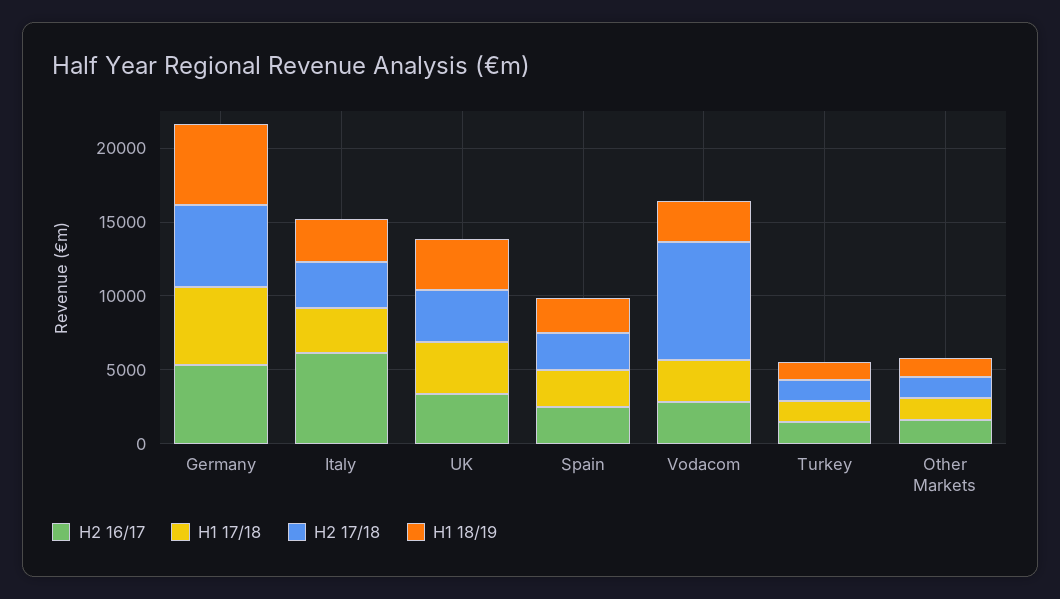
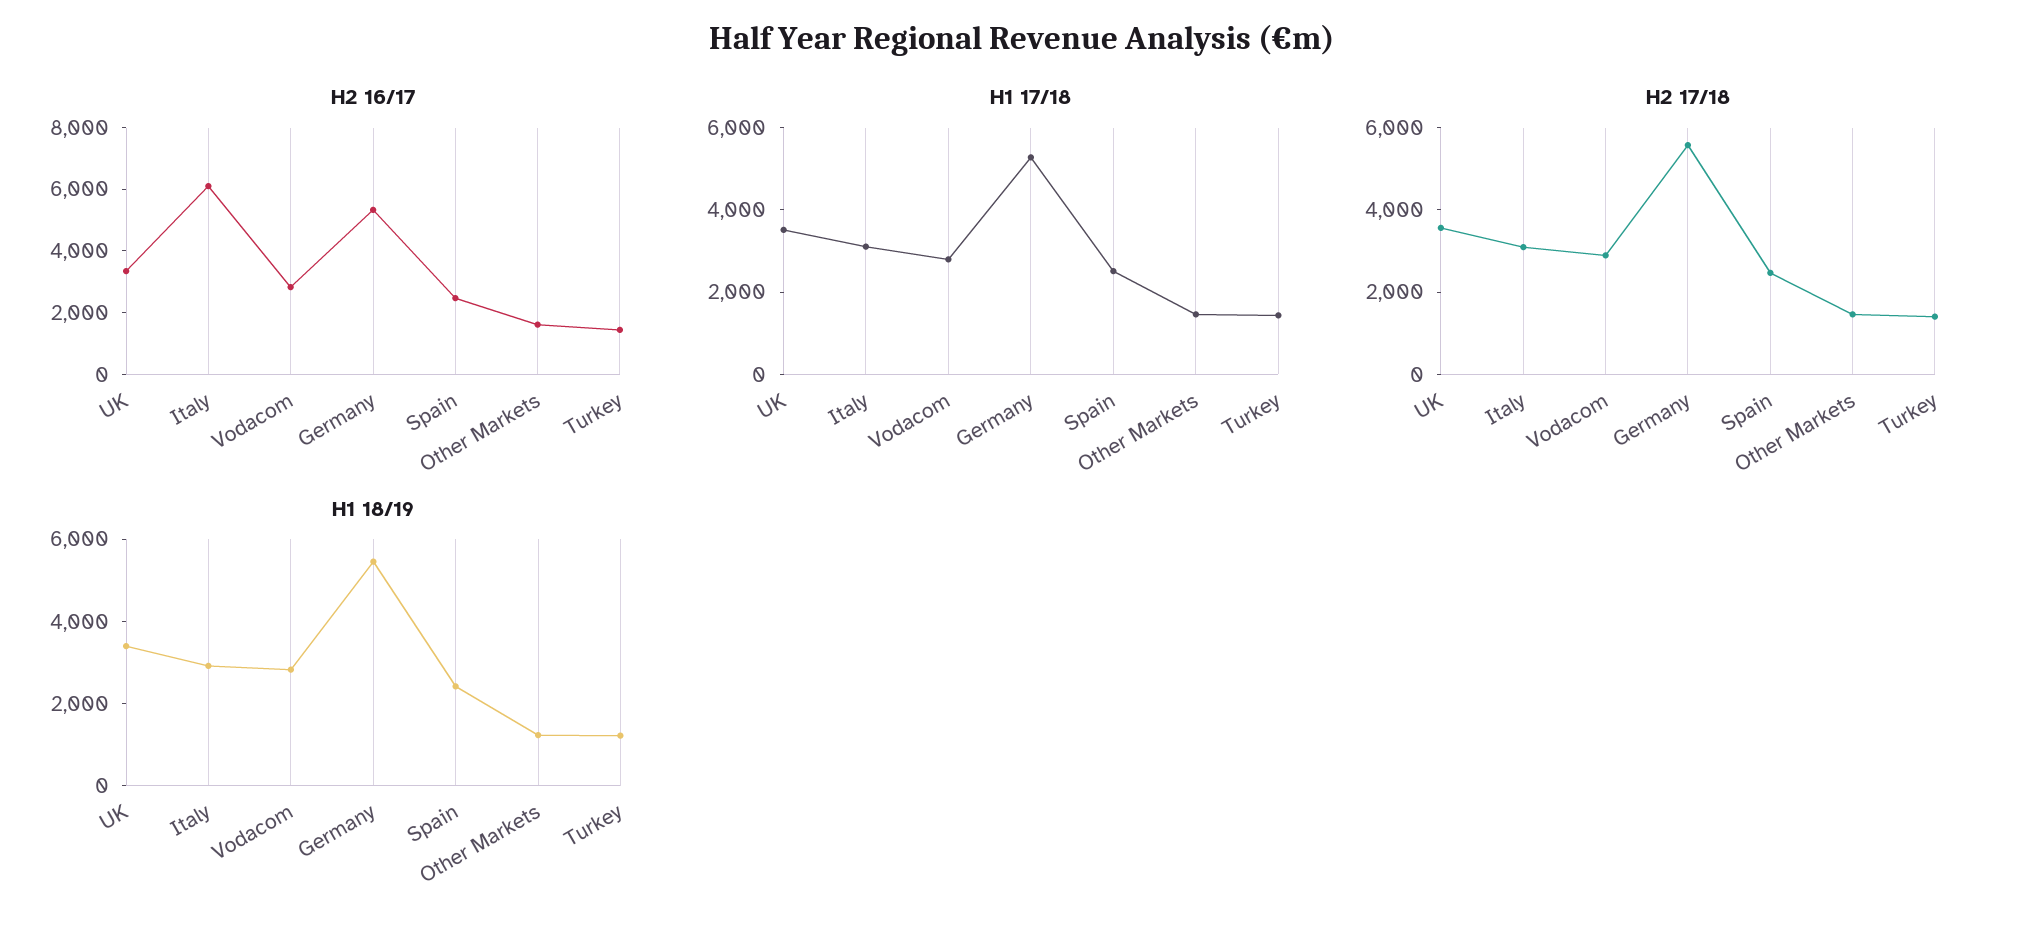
H2 17/18, Vodacom: 8000 -> 3000

